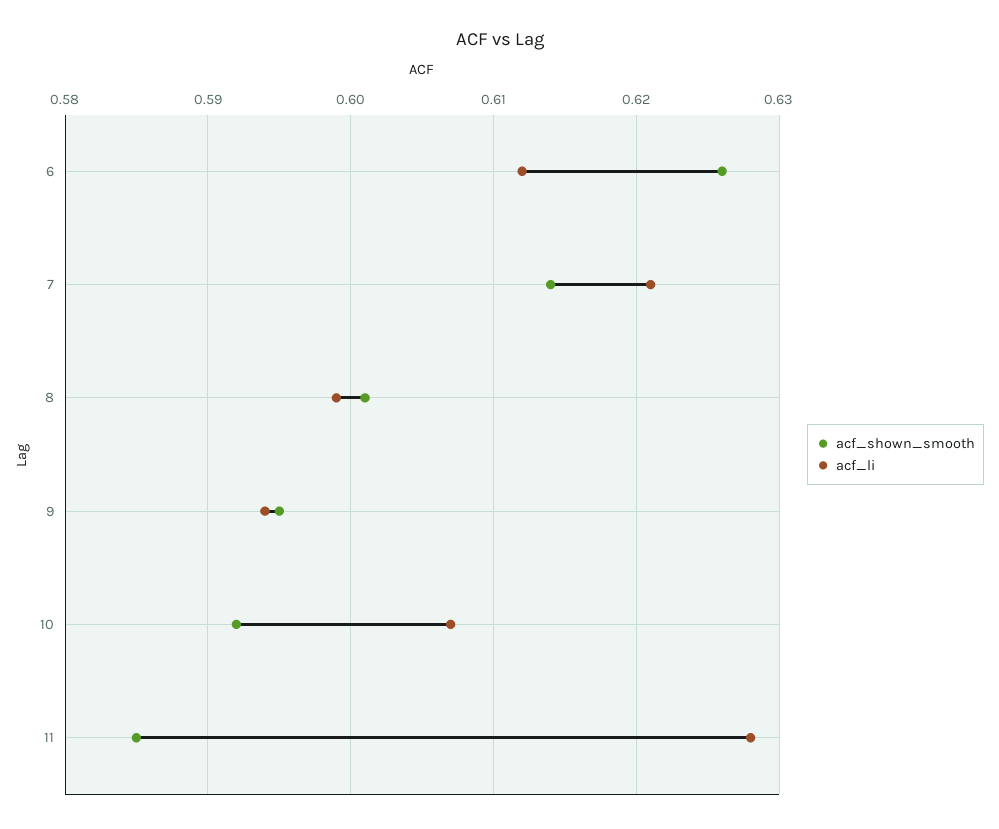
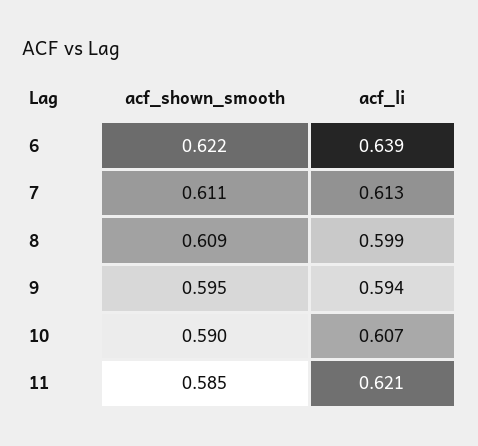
acf_shown_smooth, 6: 0.626 -> 0.622
acf_li, 6: 0.612 -> 0.639
acf_shown_smooth, 7: 0.614 -> 0.611
acf_li, 7: 0.621 -> 0.613
acf_shown_smooth, 8: 0.601 -> 0.609
acf_shown_smooth, 10: 0.592 -> 0.59
acf_li, 11: 0.628 -> 0.621

